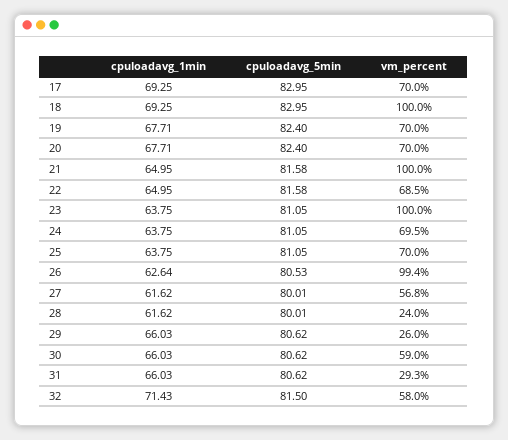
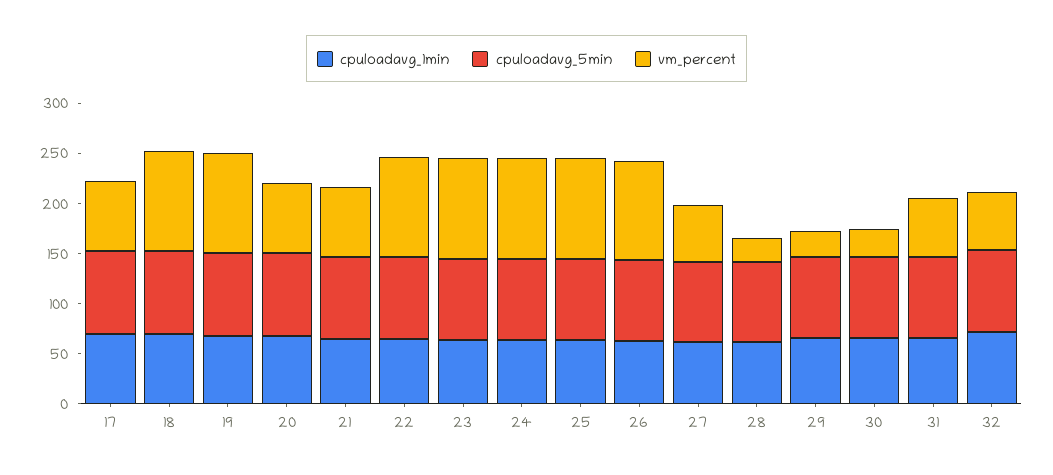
vm_percent, 19: 70 -> 100
vm_percent, 21: 100 -> 70
vm_percent, 22: 68.5 -> 100
vm_percent, 24: 69.5 -> 100
vm_percent, 25: 70 -> 100
vm_percent, 30: 59 -> 30
vm_percent, 31: 29.3 -> 60

